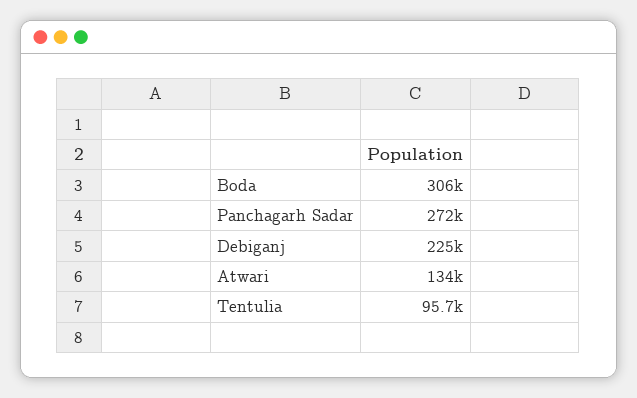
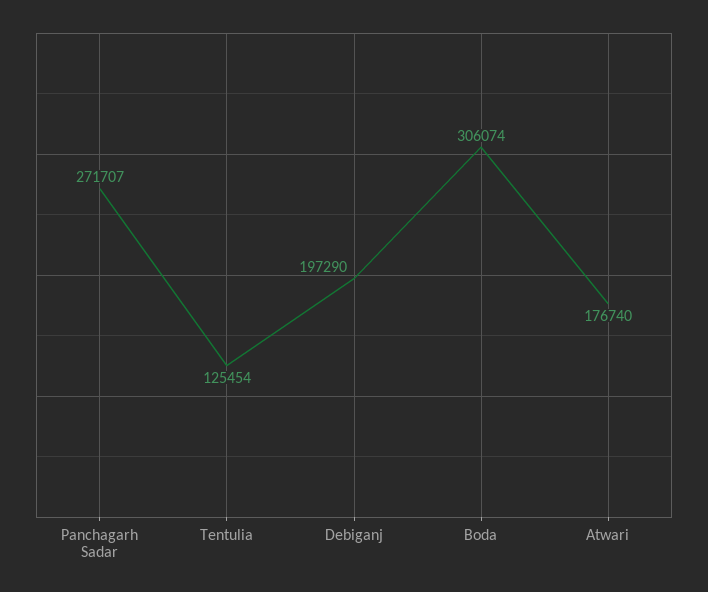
Debiganj: 225000 -> 197290
Atwari: 134000 -> 176740
Tentulia: 95700 -> 125454

